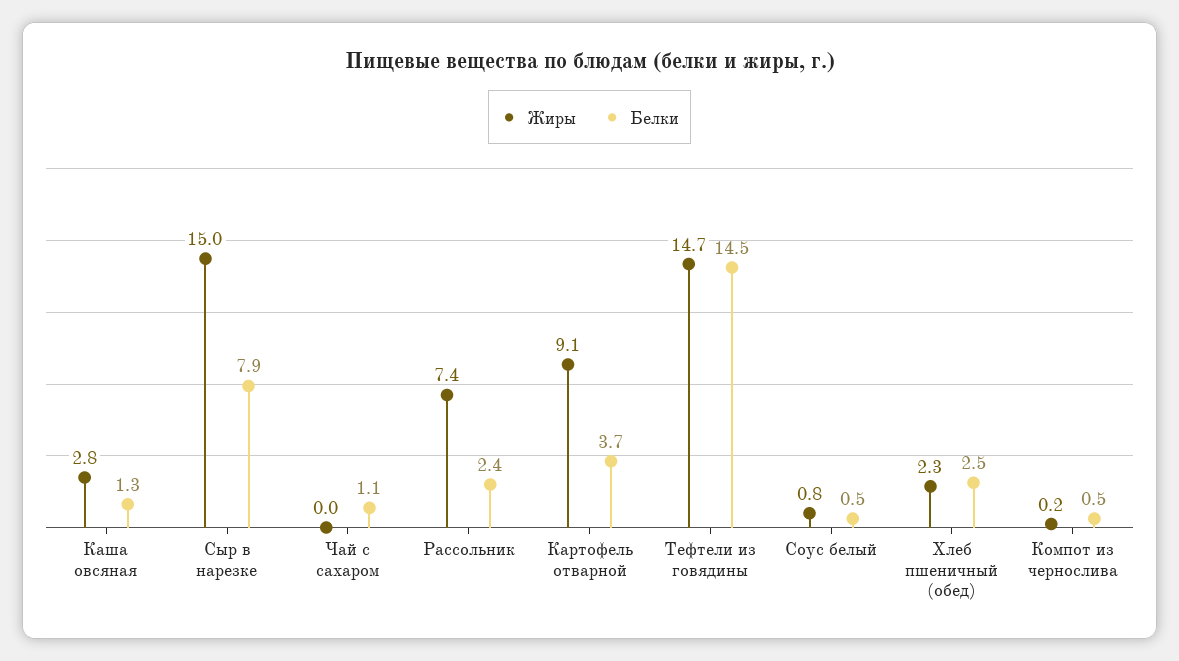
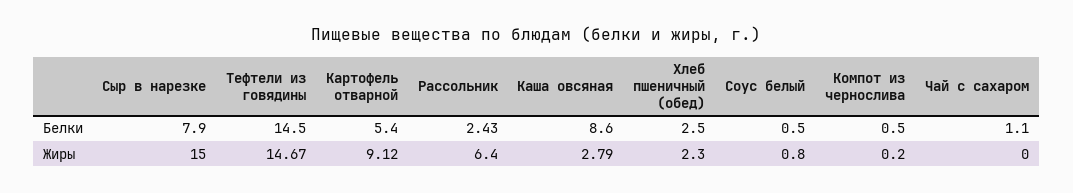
Белки, Каша овсяная: 1.3 -> 8.6
Жиры, Рассольник: 7.4 -> 6.4
Белки, Картофель отварной: 3.7 -> 5.4

